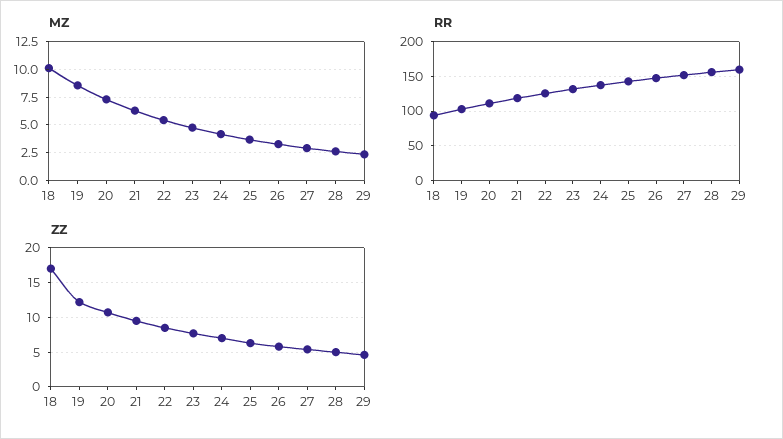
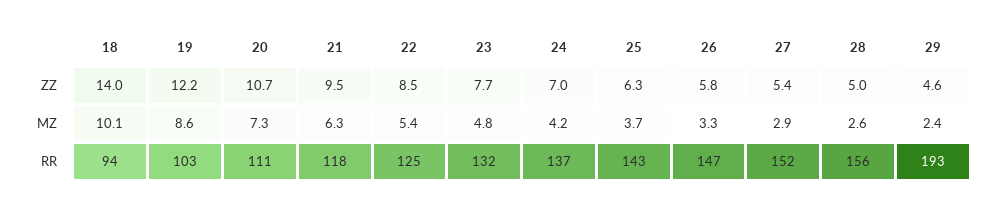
RR, 29: 160 -> 193
ZZ, 18: 17 -> 14

